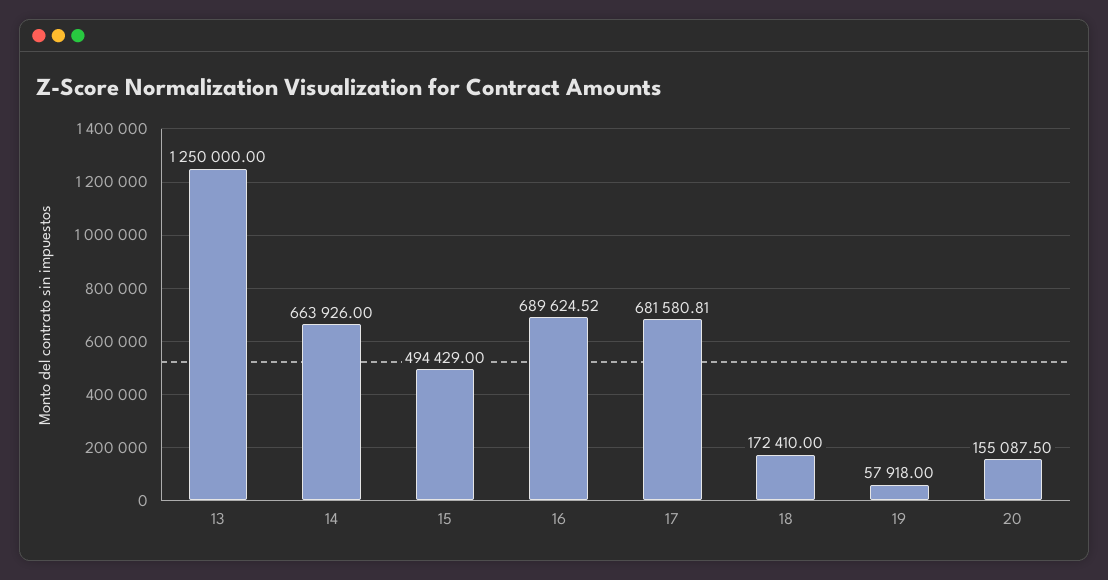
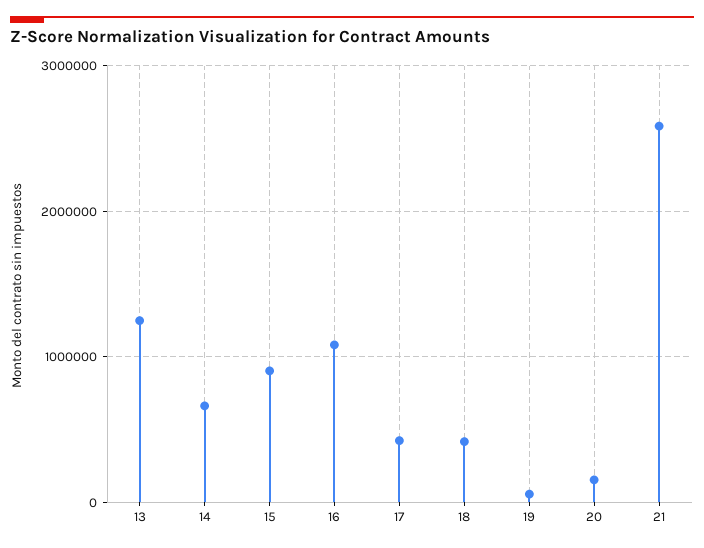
15: 494429 -> 900000
16: 689624.52 -> 1100000
17: 681580.81 -> 400000
18: 172410 -> 400000
21: none -> 2600000

